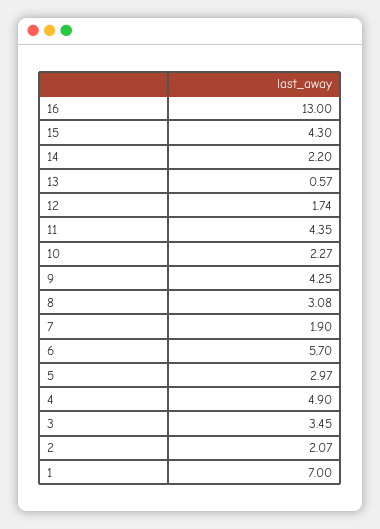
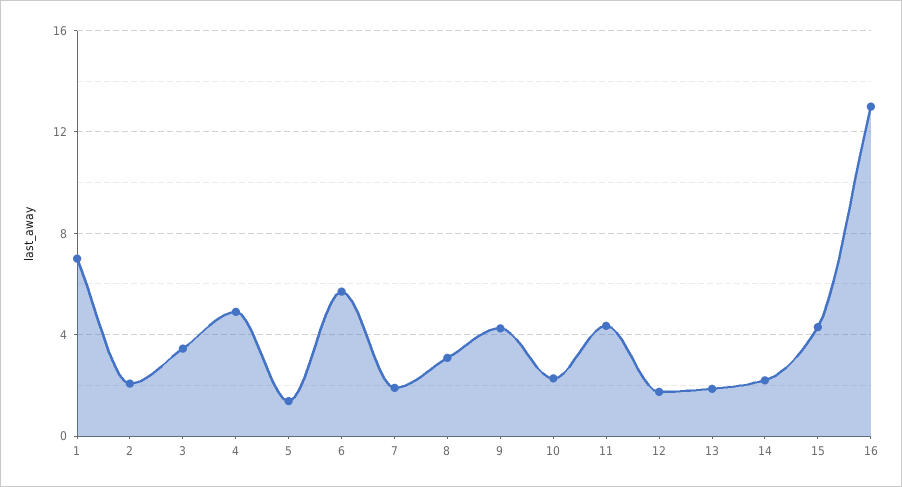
13: 0.57 -> 2
5: 2.97 -> 1.5

